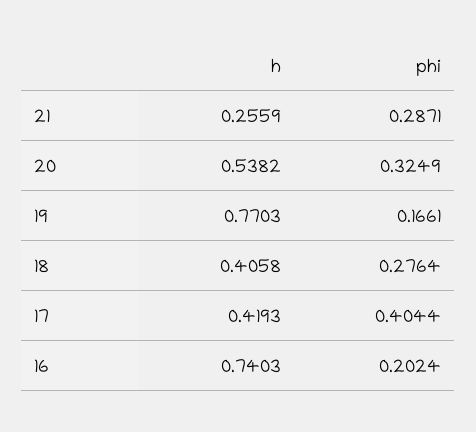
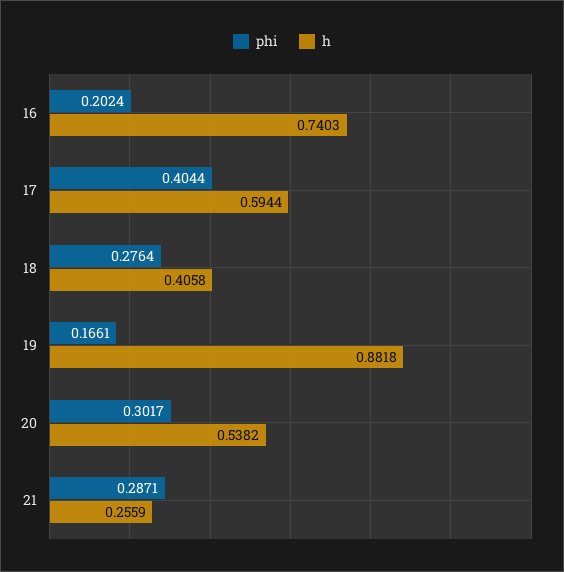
phi, 20: 0.3249 -> 0.3017
h, 19: 0.7703 -> 0.8818
h, 17: 0.4193 -> 0.5944

